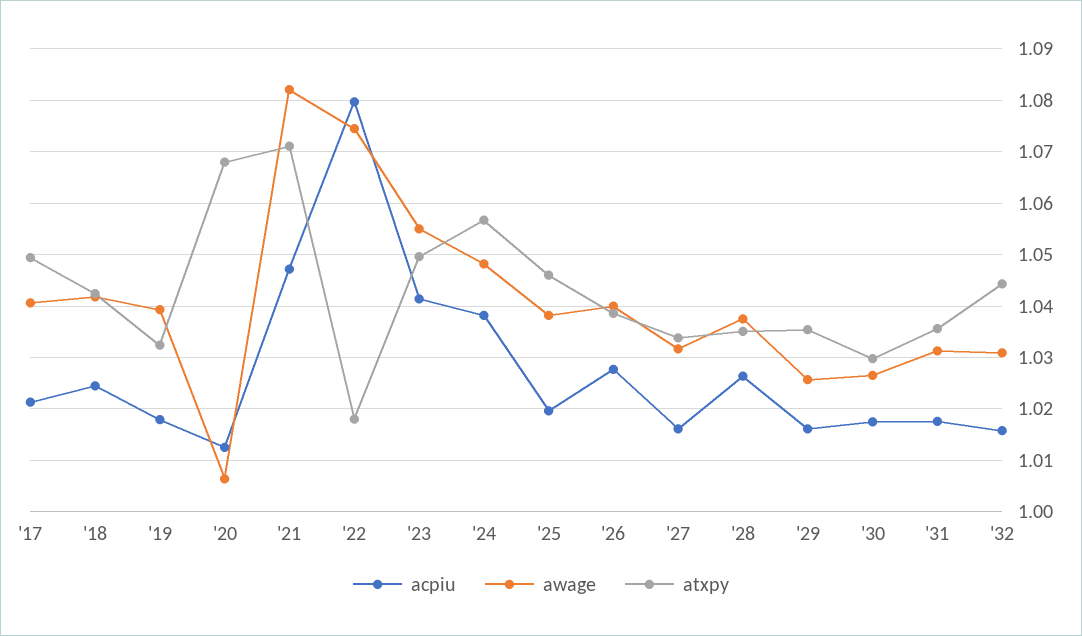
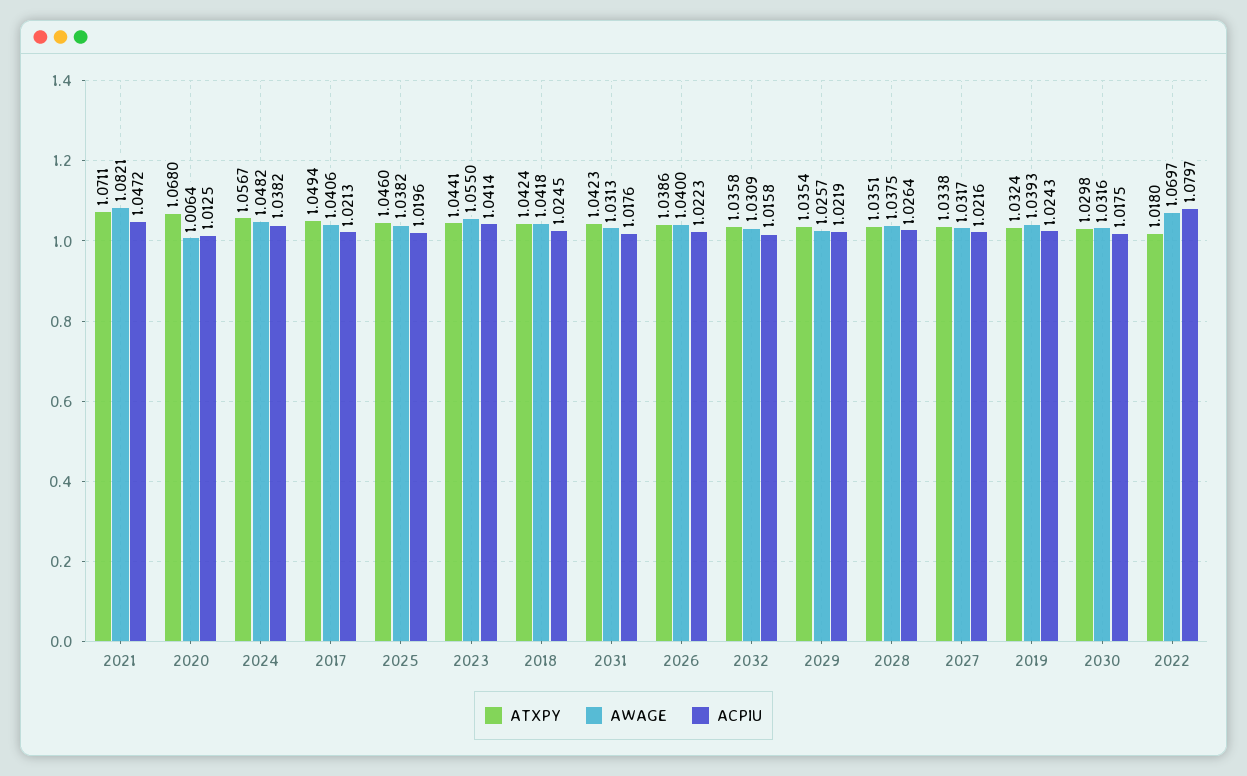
acpiu, '19: 1.018 -> 1.0243
awage, '22: 1.074 -> 1.0697
atxpy, '23: 1.05 -> 1.0441
acpiu, '26: 1.028 -> 1.0223
acpiu, '27: 1.016 -> 1.0216
acpiu, '29: 1.016 -> 1.0219
awage, '30: 1.026 -> 1.0316
atxpy, '31: 1.036 -> 1.0423
atxpy, '32: 1.044 -> 1.0358

